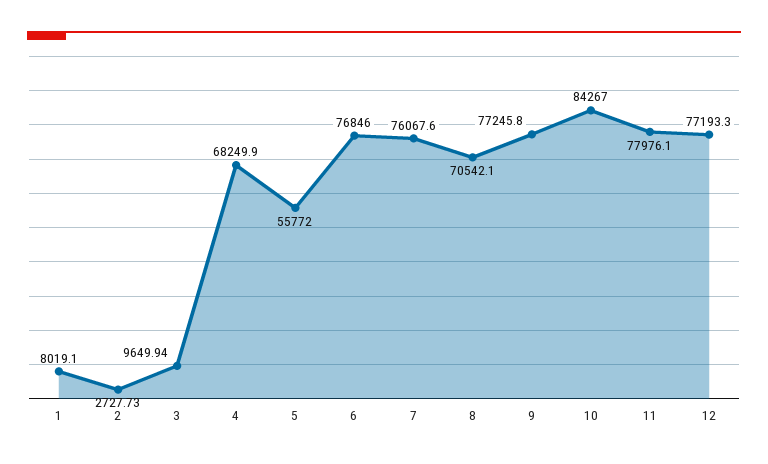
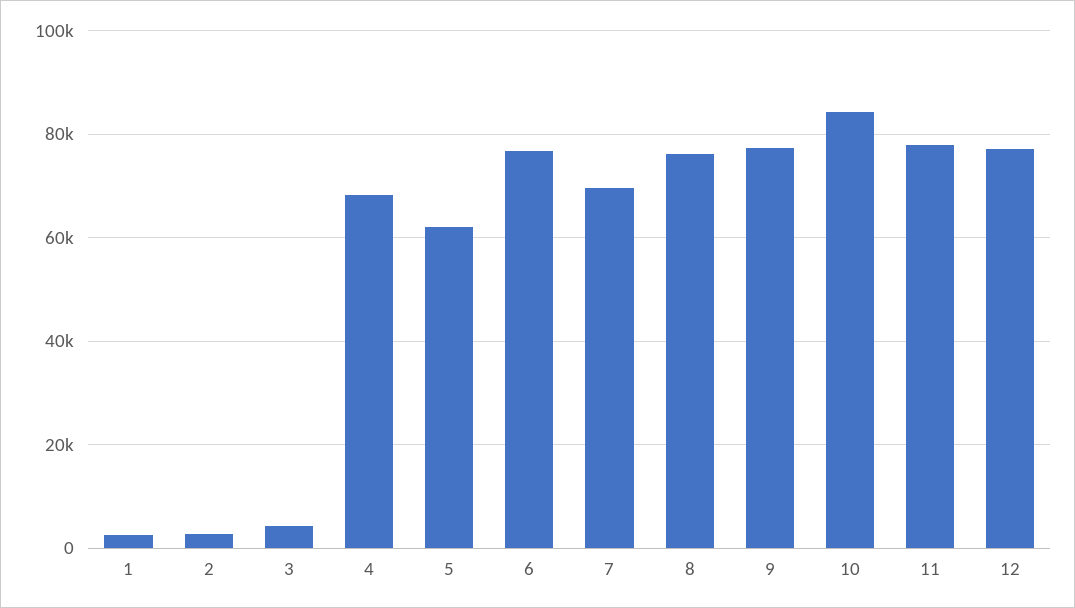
1: 8019.1 -> 2000
3: 9649.94 -> 4000
5: 55772 -> 62000
7: 76067.6 -> 70000
8: 70542.1 -> 76000

